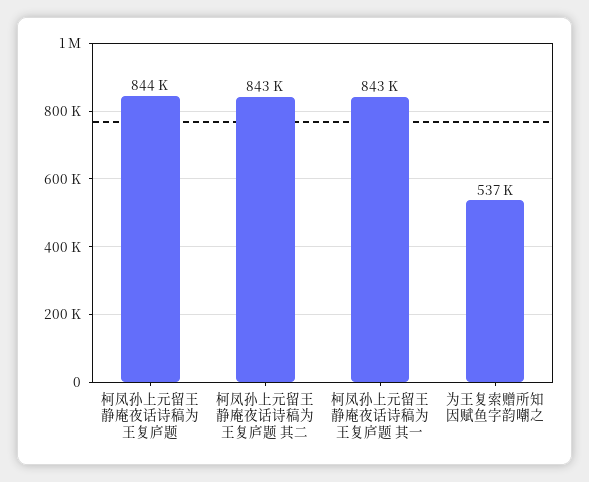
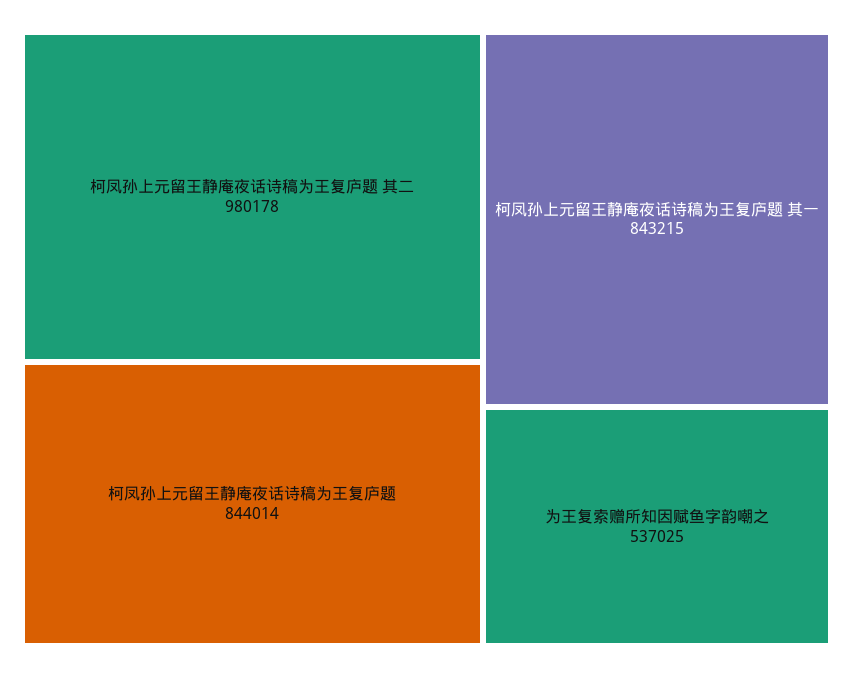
柯凤孙上元留王静庵夜话诗稿为王复庐题 其二: 843000 -> 980178

